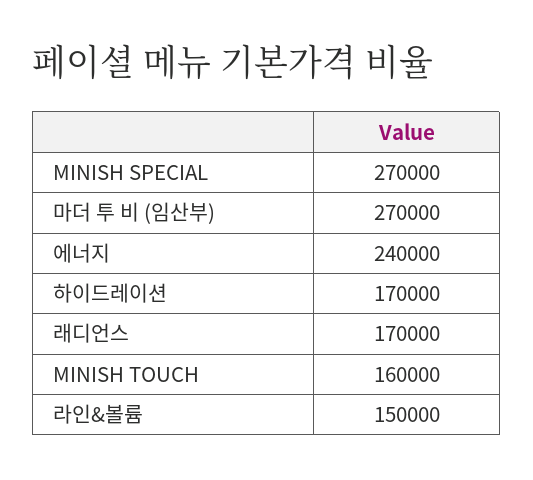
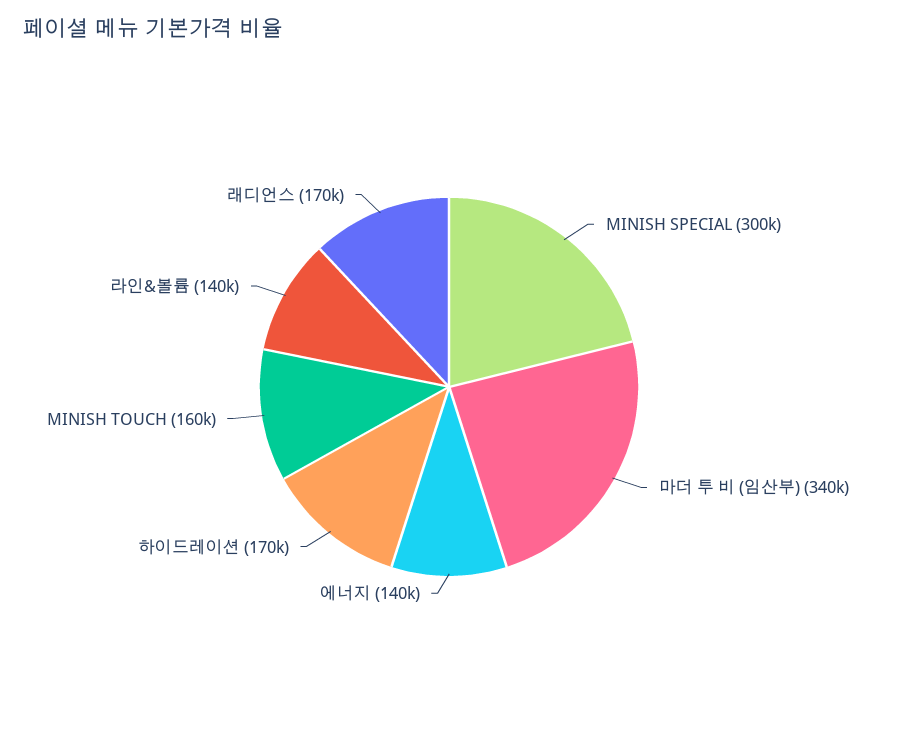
MINISH SPECIAL: 270000 -> 300000
마더 투 비 (임산부): 270000 -> 340000
에너지: 240000 -> 140000
라인&볼륨: 150000 -> 140000

